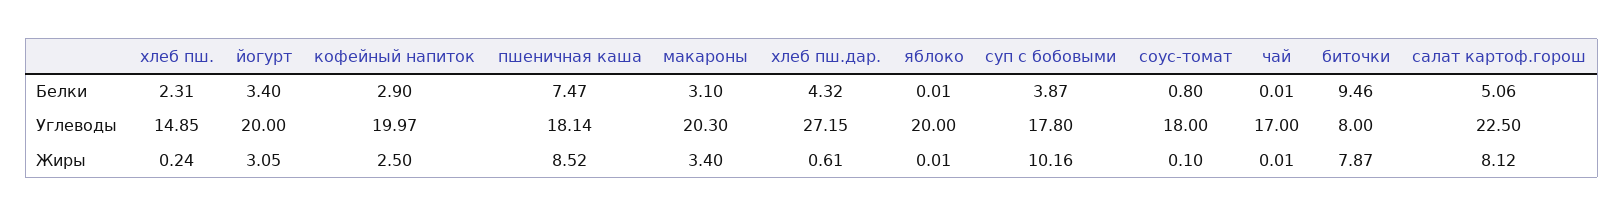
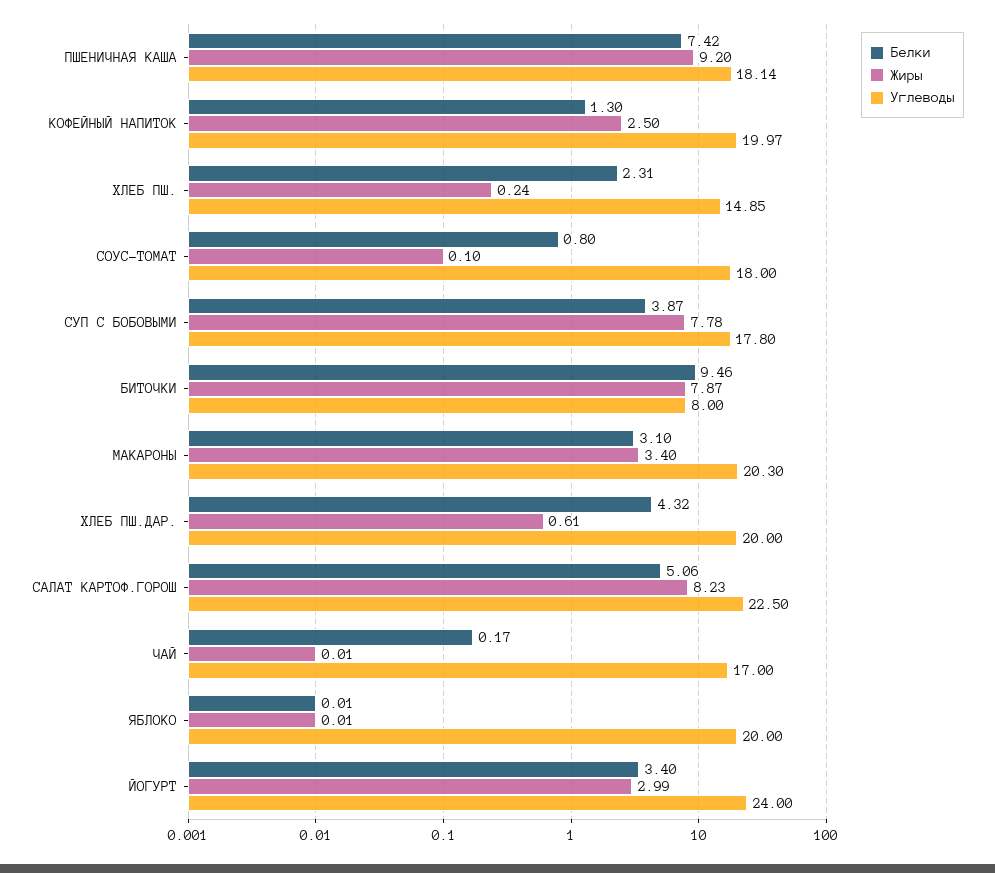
Белки, кофейный напиток: 2.9 -> 1.3
Белки, пшеничная каша: 7.47 -> 7.42
Белки, чай: 0.01 -> 0.17
Углеводы, йогурт: 20 -> 24
Углеводы, хлеб пш.дар.: 27.15 -> 20
Жиры, йогурт: 3.05 -> 2.99
Жиры, пшеничная каша: 8.52 -> 9.2
Жиры, суп с бобовыми: 10.16 -> 7.78
Жиры, салат картоф.горош: 8.12 -> 8.23

